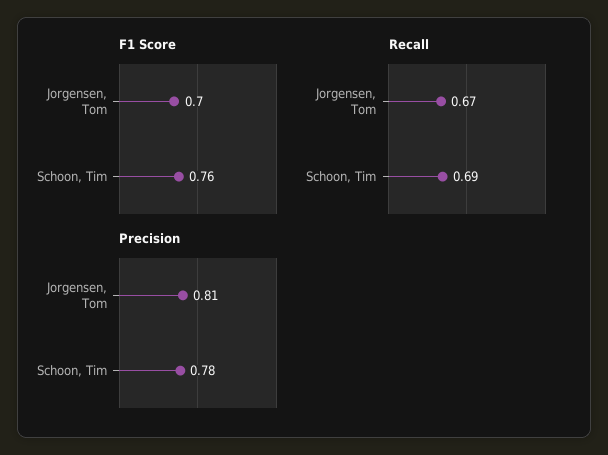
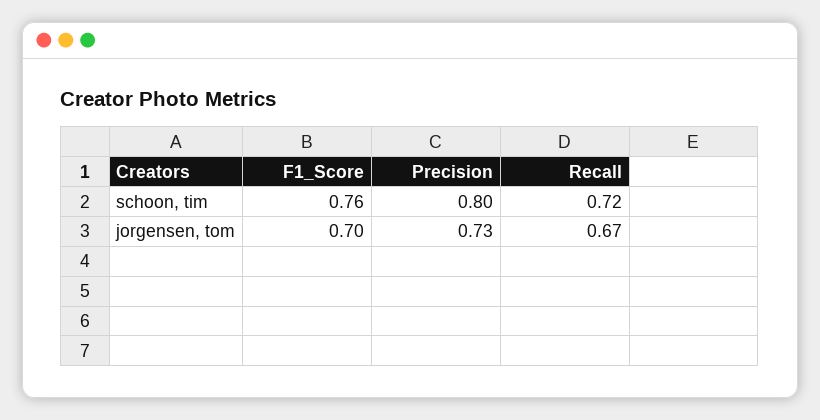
Recall, Schoon, Tim: 0.69 -> 0.72
Precision, Jorgensen, Tom: 0.81 -> 0.73
Precision, Schoon, Tim: 0.78 -> 0.8

